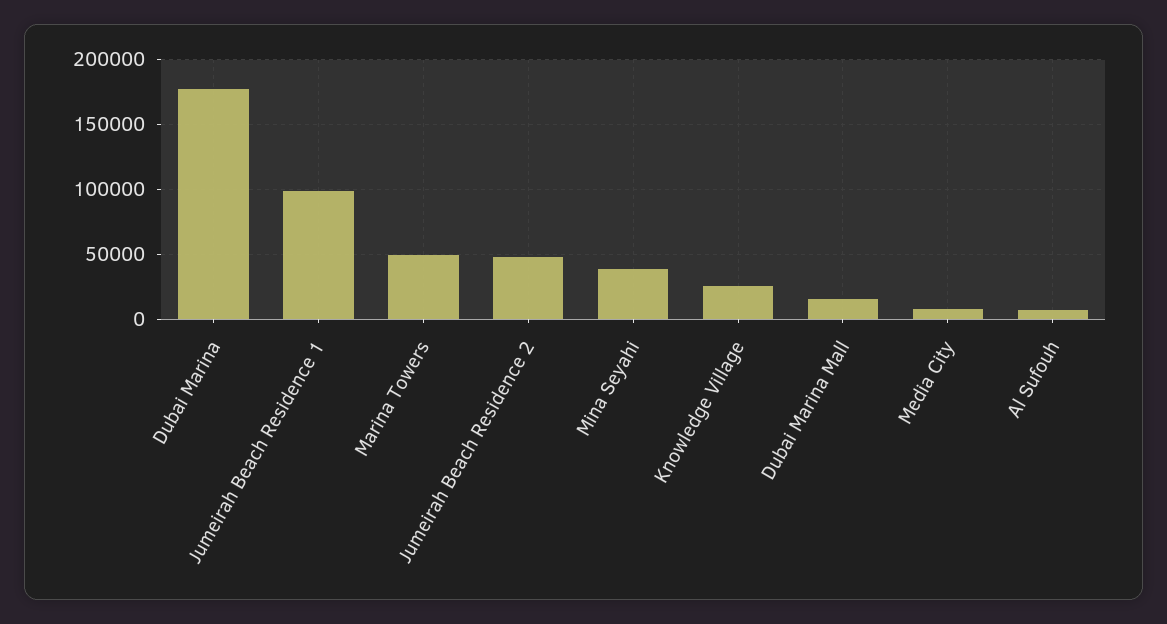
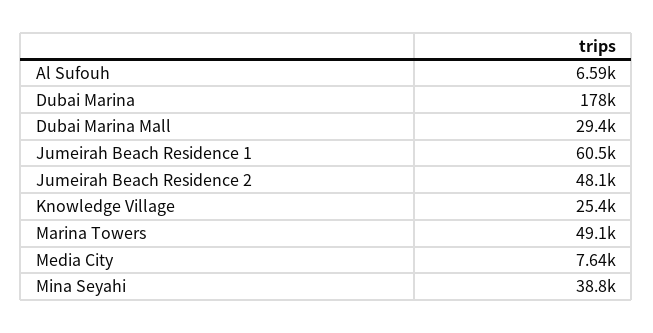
Jumeirah Beach Residence 1: 100000 -> 60500
Dubai Marina Mall: 15000 -> 29400

